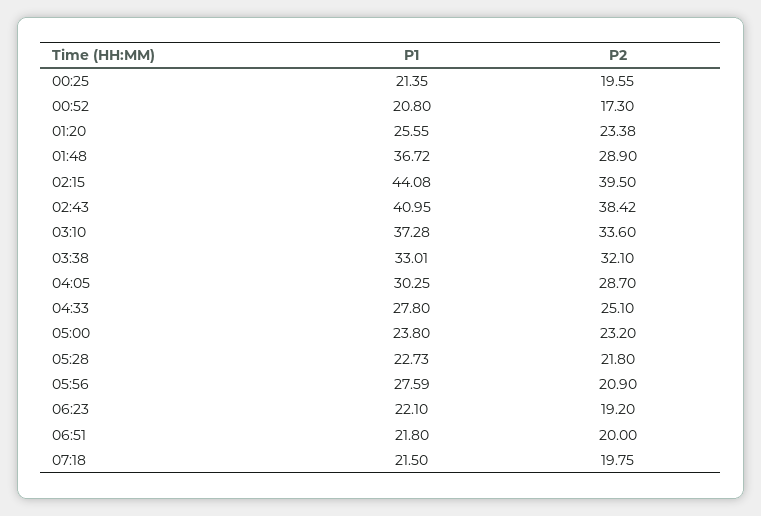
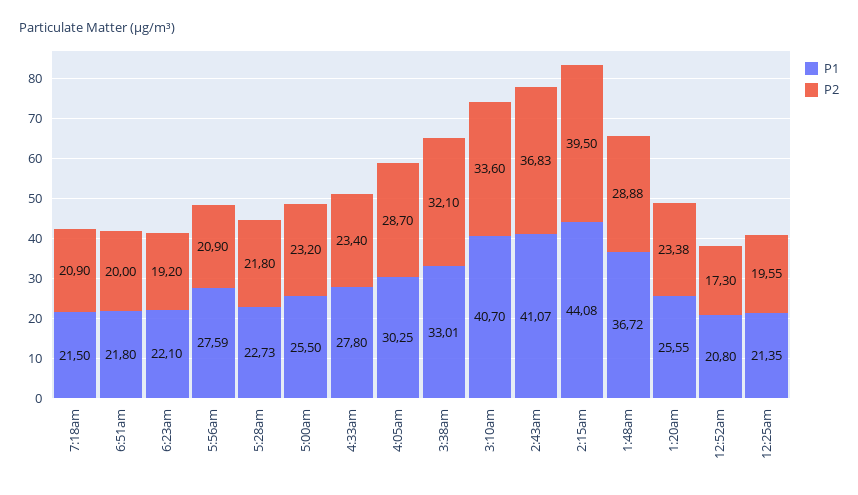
P2, 01:48: 28.9 -> 28.88
P1, 02:43: 40.95 -> 41.07
P2, 02:43: 38.42 -> 36.83
P1, 03:10: 37.28 -> 40.7
P2, 04:33: 25.1 -> 23.4
P1, 05:00: 23.8 -> 25.5
P2, 07:18: 19.75 -> 20.9

